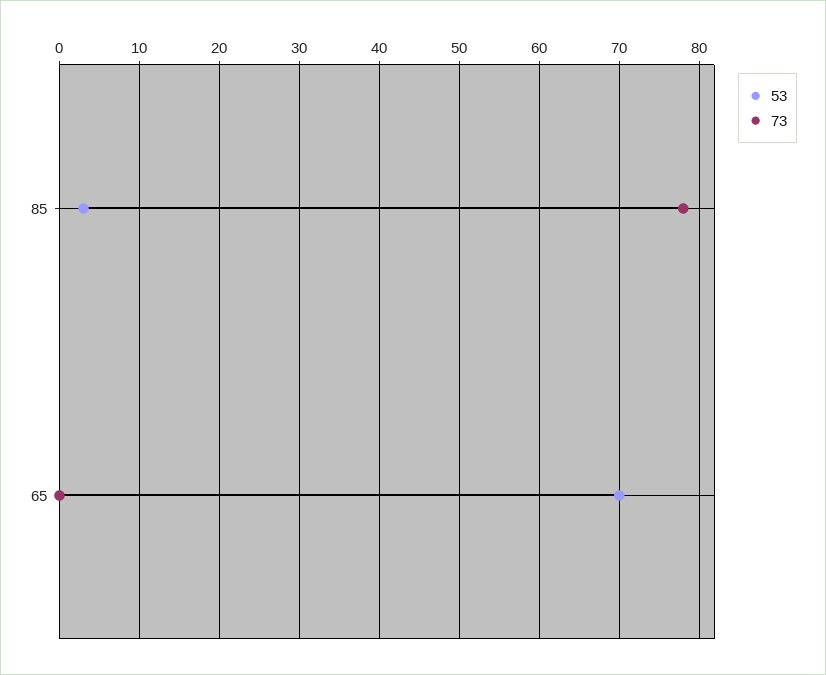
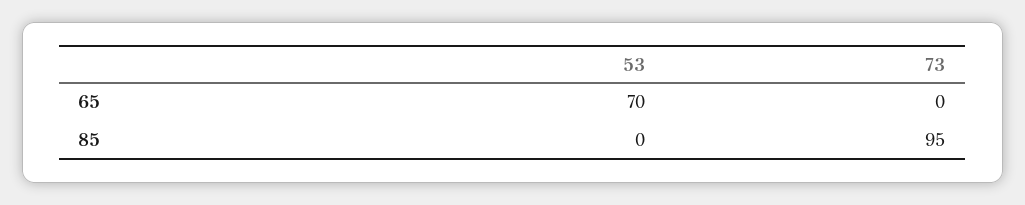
53, 85: 3 -> 0
73, 85: 78 -> 95

